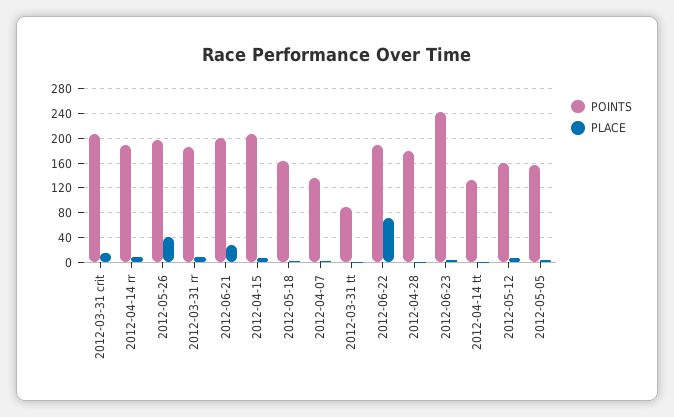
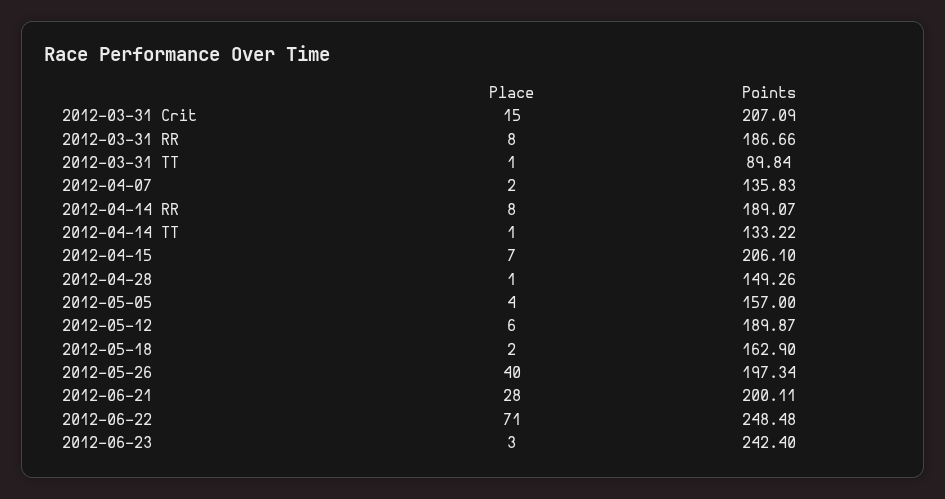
POINTS, 2012-06-22: 190 -> 248.48
POINTS, 2012-04-28: 180 -> 149.26
POINTS, 2012-05-12: 160 -> 189.87

